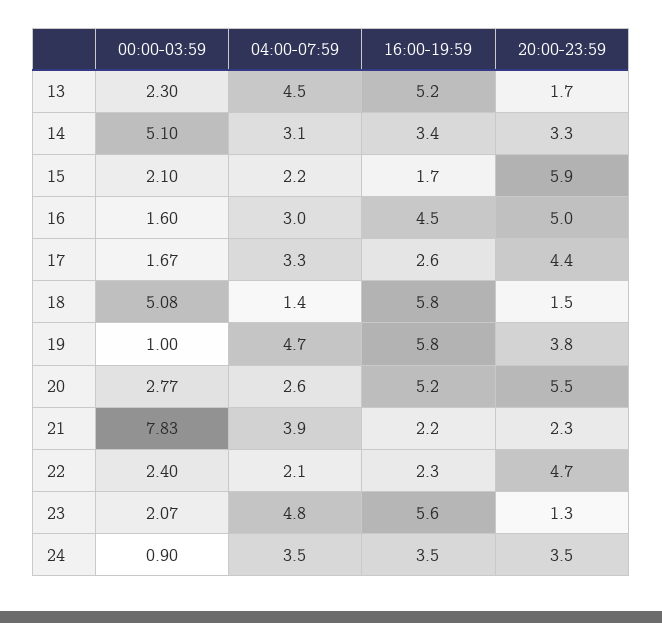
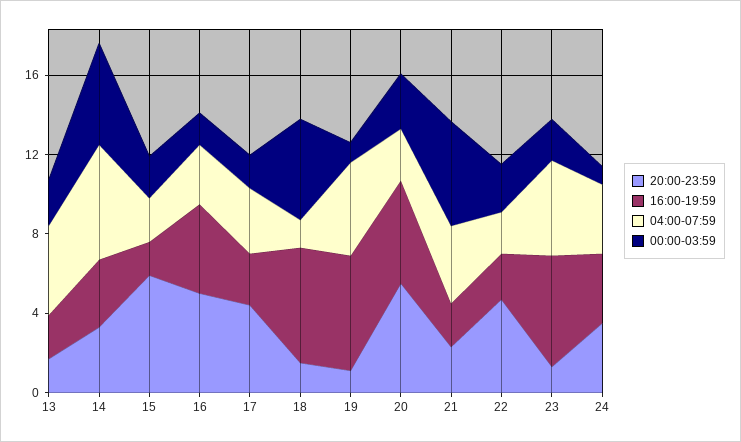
16:00-19:59, 13: 5.2 -> 2
04:00-07:59, 14: 3.1 -> 6
20:00-23:59, 19: 3.8 -> 1
00:00-03:59, 21: 7.83 -> 5

